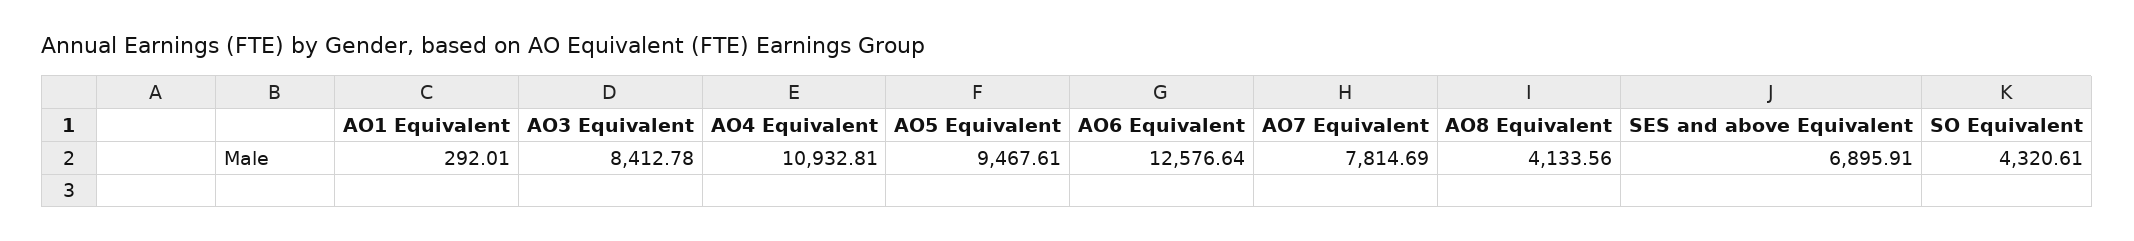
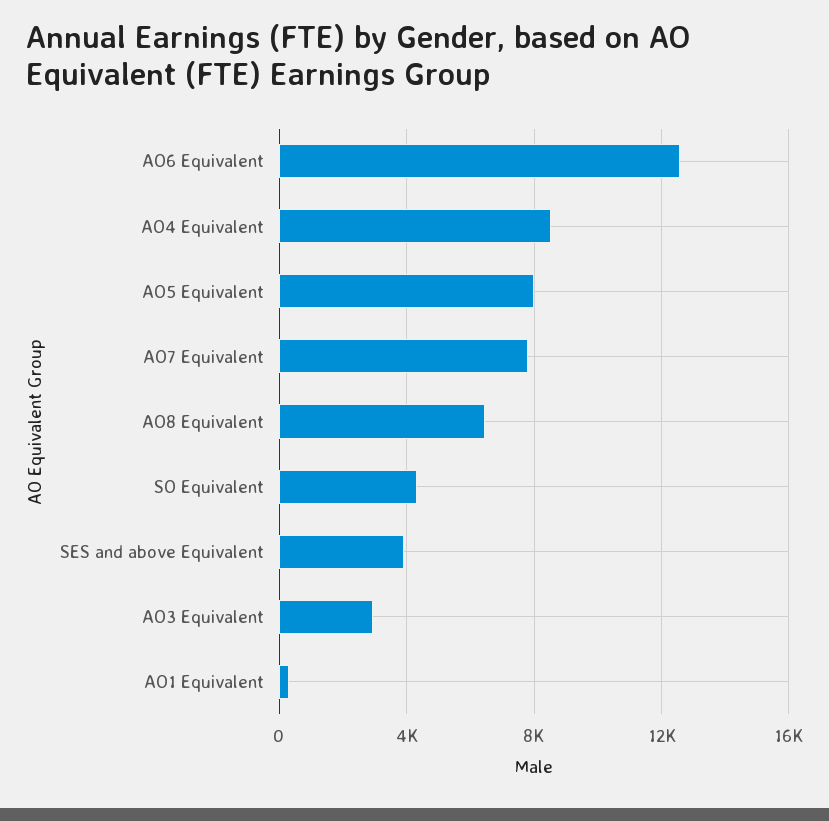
AO3 Equivalent: 8412.78 -> 3000
AO4 Equivalent: 10932.81 -> 8500
AO5 Equivalent: 9467.61 -> 8000
AO8 Equivalent: 4133.56 -> 6500
SES and above Equivalent: 6895.91 -> 4000

